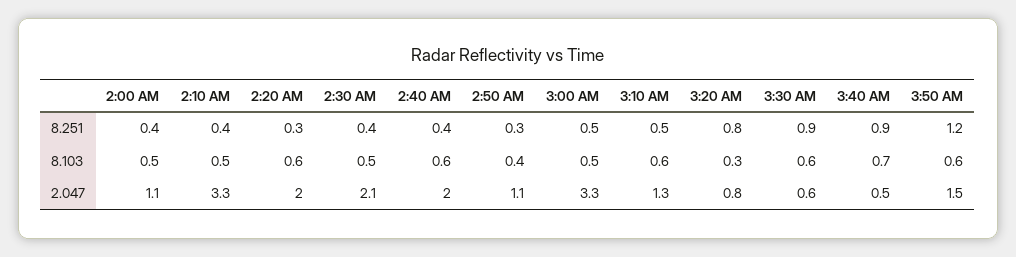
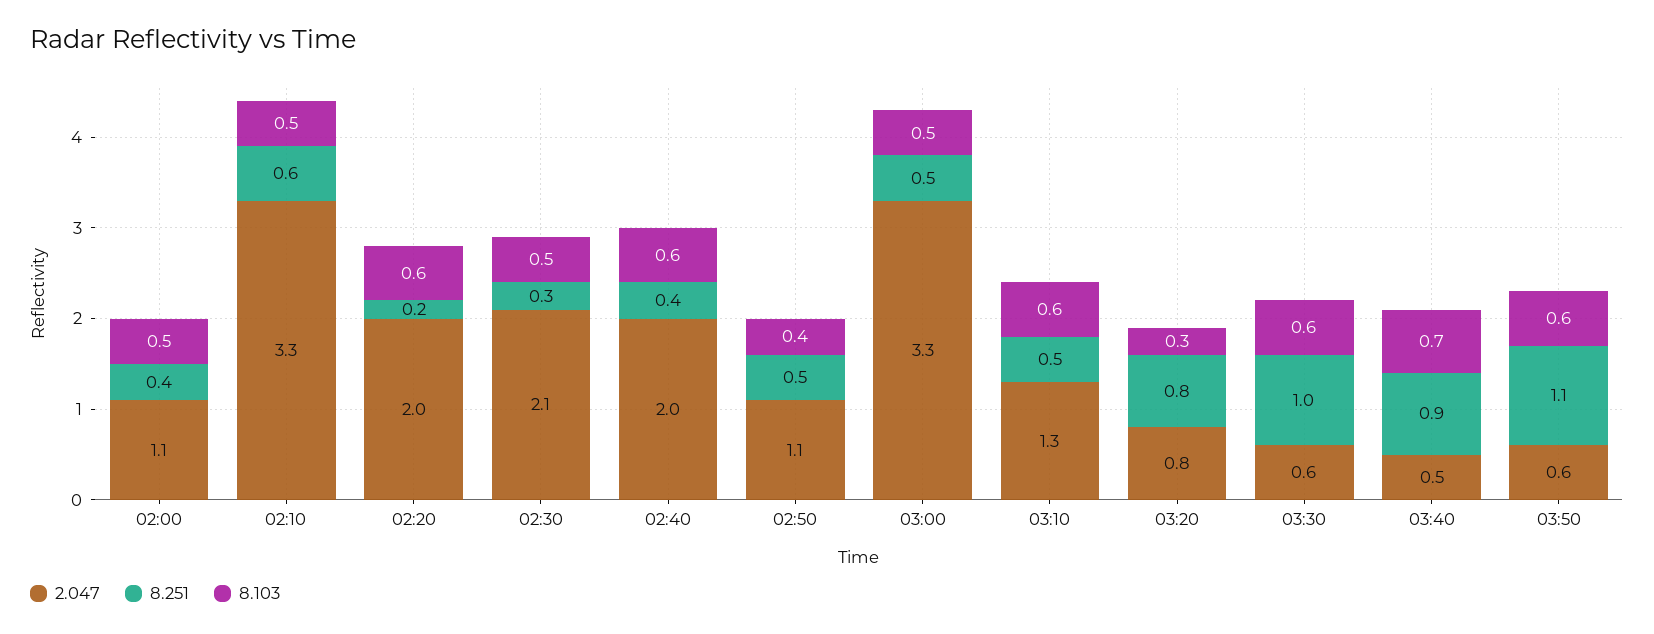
8.251, 2:10 AM: 0.4 -> 0.6
8.251, 2:20 AM: 0.3 -> 0.2
8.251, 2:30 AM: 0.4 -> 0.3
8.251, 2:50 AM: 0.3 -> 0.5
8.251, 3:30 AM: 0.9 -> 1
8.251, 3:50 AM: 1.2 -> 1.1
2.047, 3:50 AM: 1.5 -> 0.6

